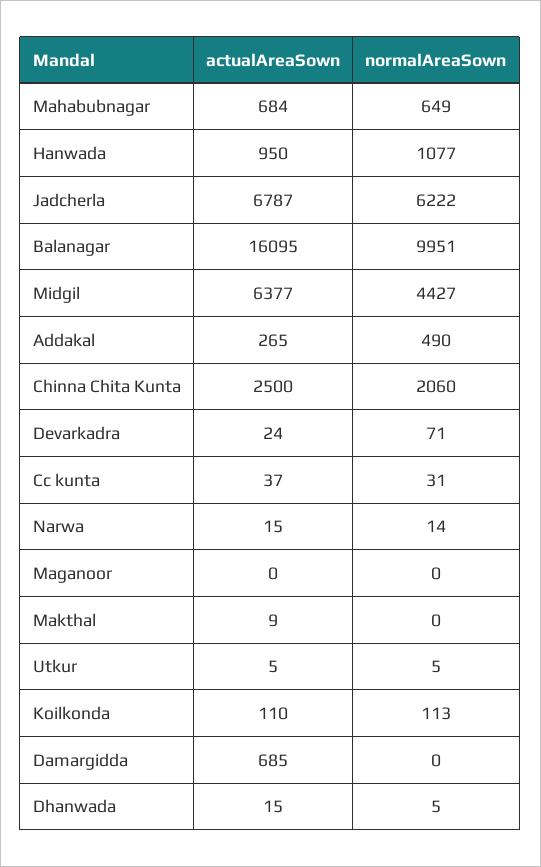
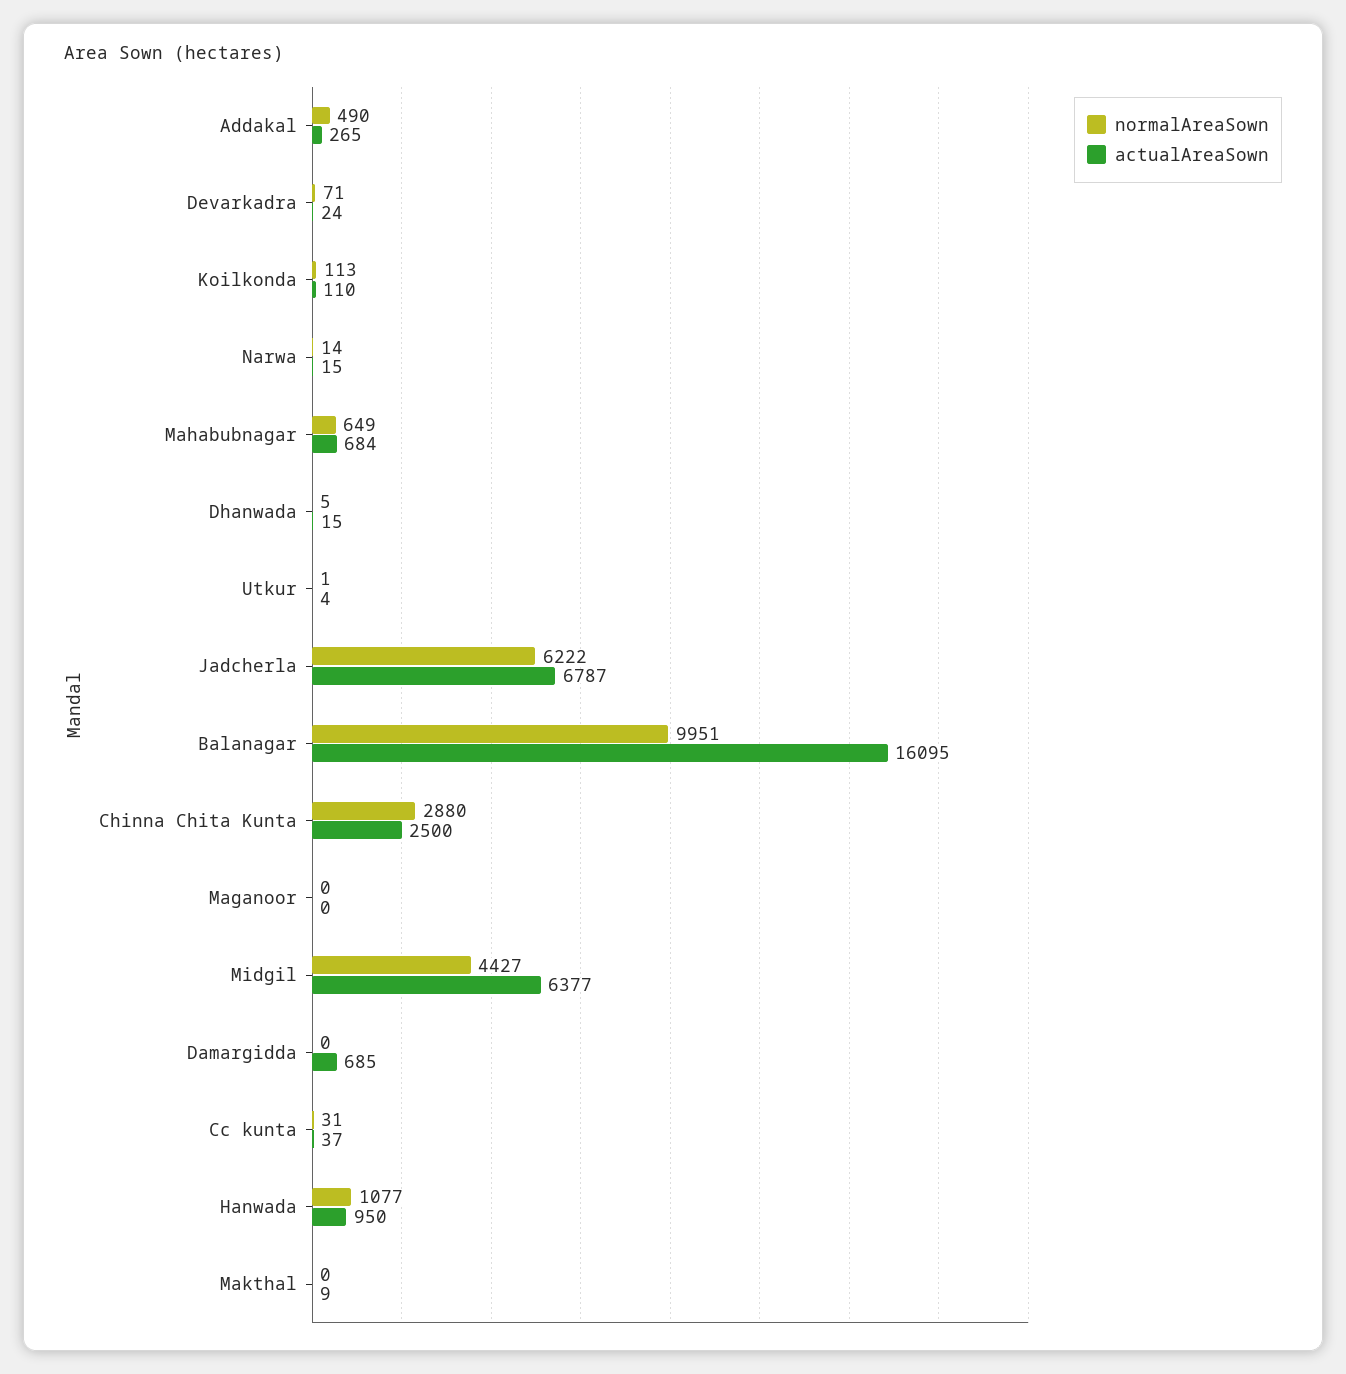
normalAreaSown, Chinna Chita Kunta: 2060 -> 2880
actualAreaSown, Utkur: 5 -> 4
normalAreaSown, Utkur: 5 -> 1

